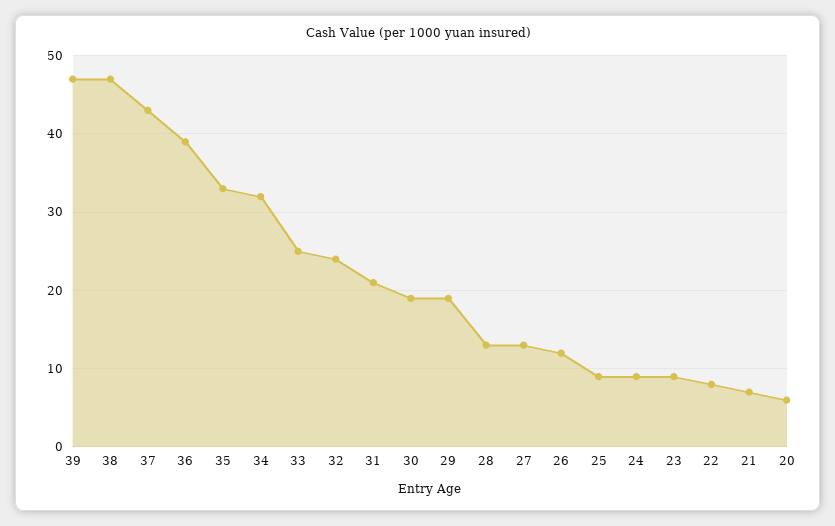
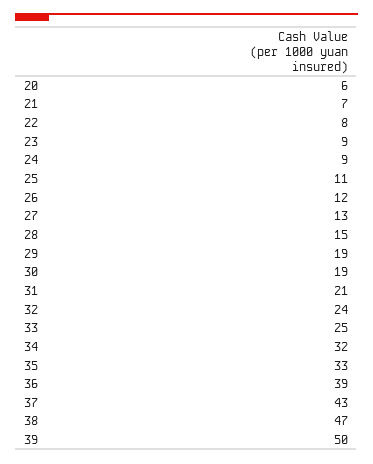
39: 47 -> 50
28: 13 -> 15
25: 9 -> 11

